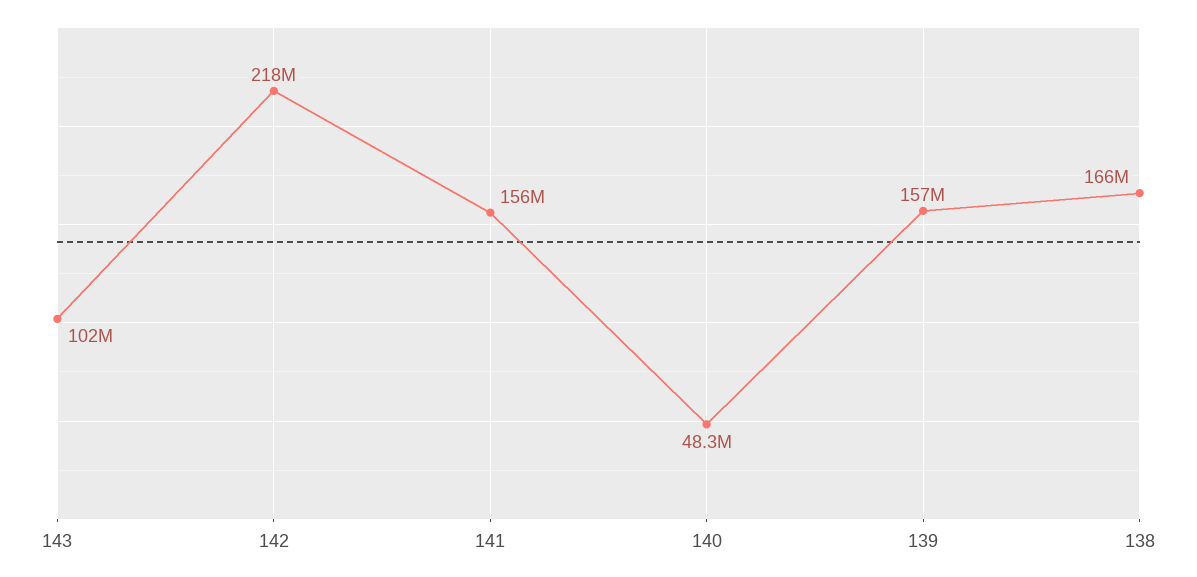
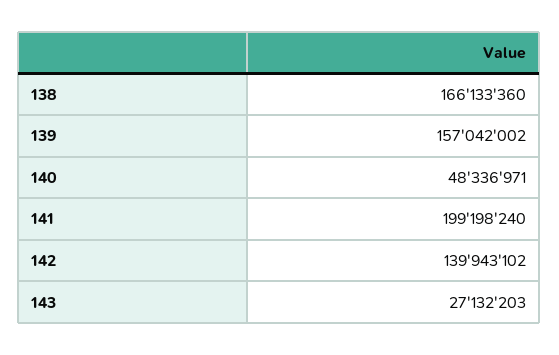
143: 102000000 -> 27132203
142: 218000000 -> 139943102
141: 156000000 -> 199198240

